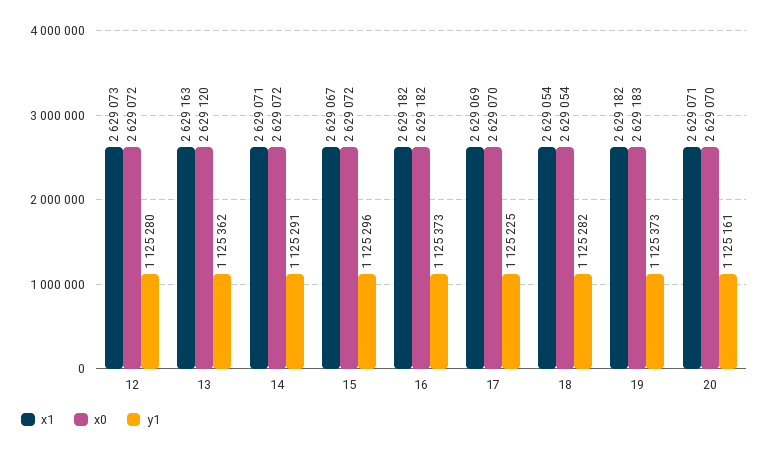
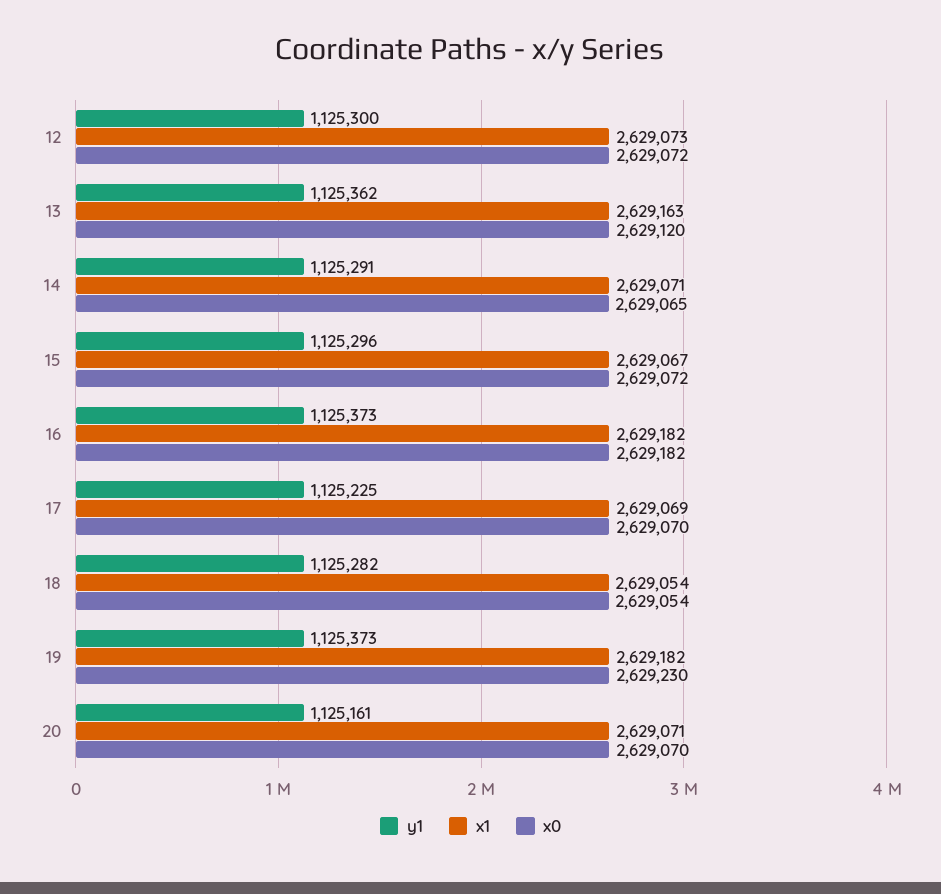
y1, 12: 1125280 -> 1125300
x0, 14: 2629072 -> 2629065
x0, 19: 2629183 -> 2629230

